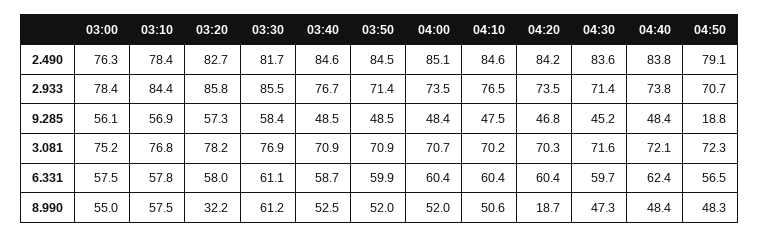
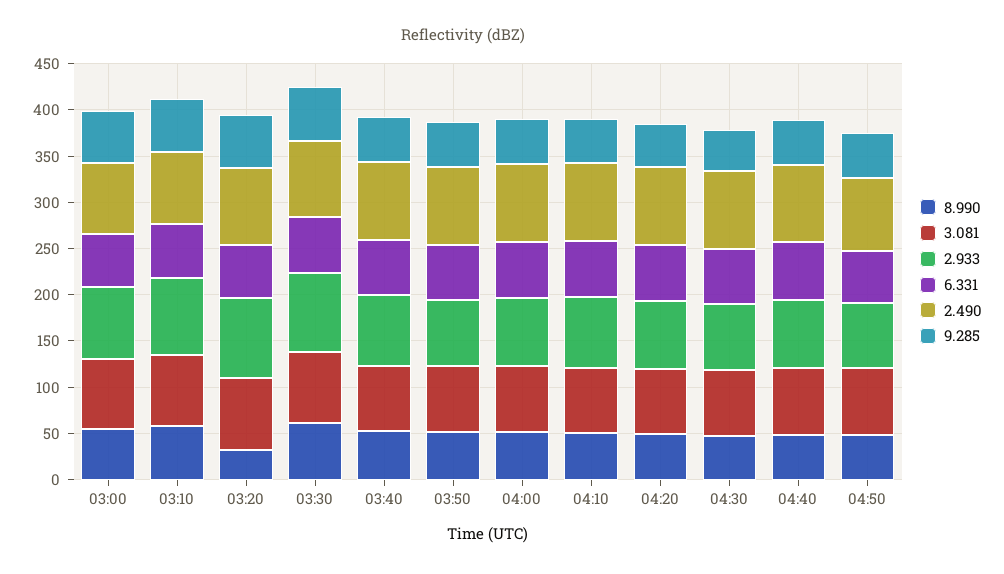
9.285, 04:50: 18.8 -> 50
8.990, 04:20: 18.7 -> 50

